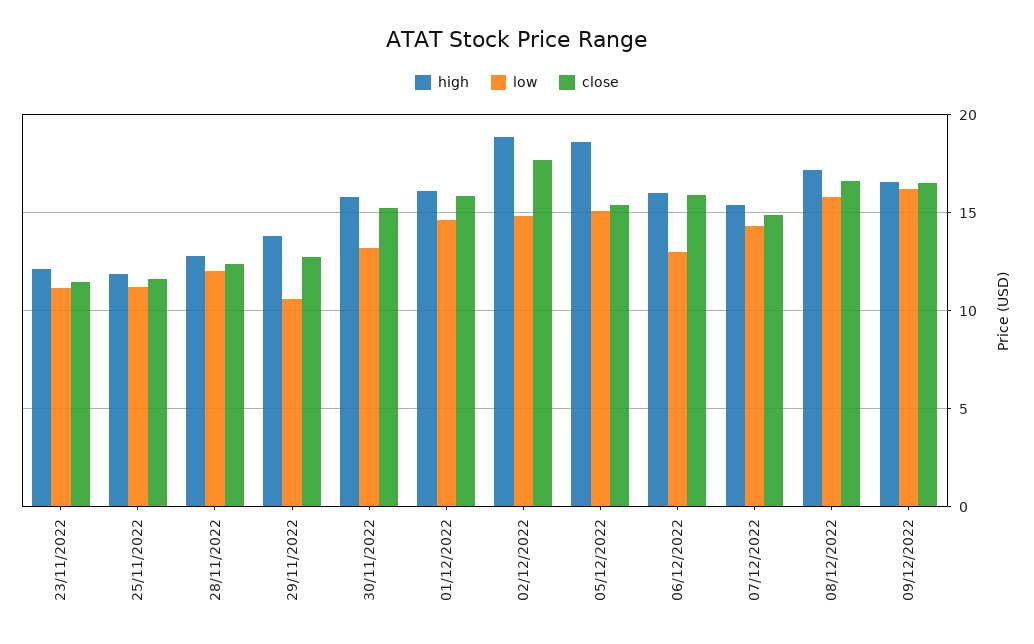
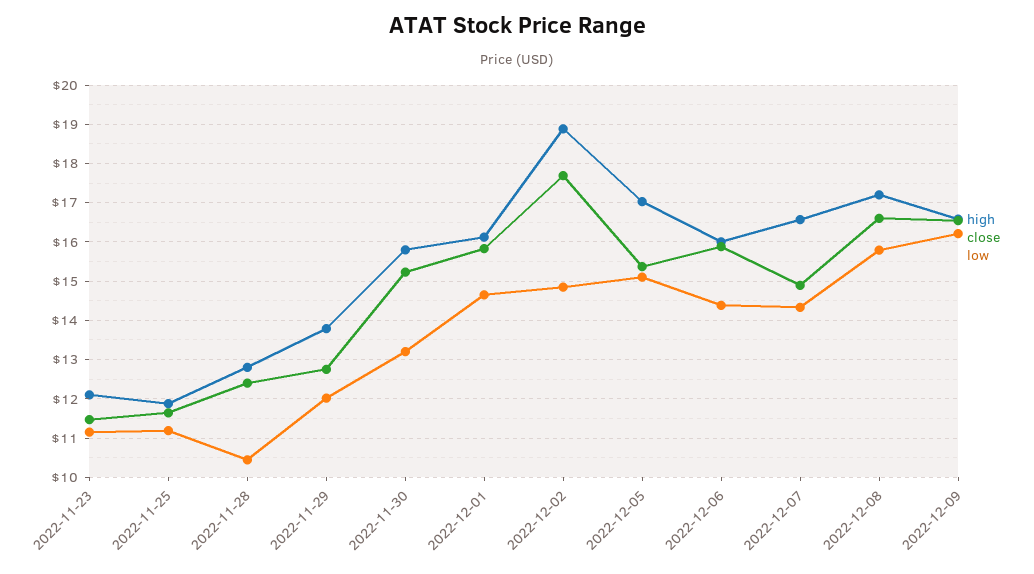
low, 28/11/2022: 12 -> 10.4
low, 29/11/2022: 10.5 -> 12
high, 05/12/2022: 18.5 -> 17
low, 06/12/2022: 13 -> 14.4
high, 07/12/2022: 15.5 -> 16.6

